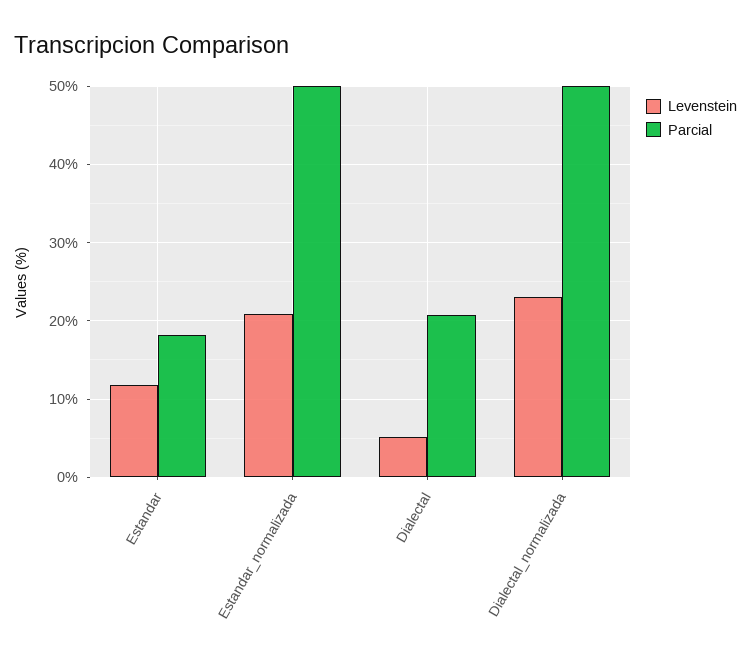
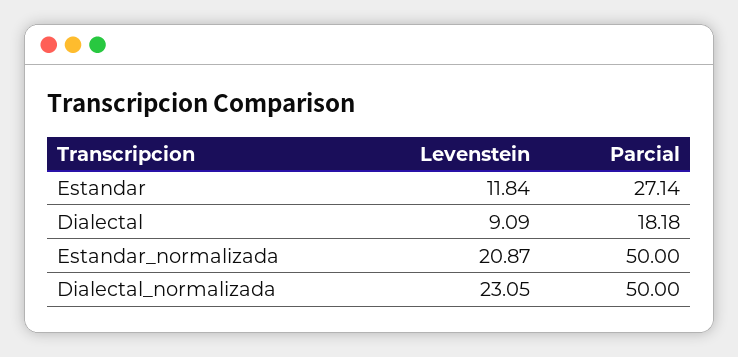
Parcial, Estandar: 18 -> 27.14
Levenstein, Dialectal: 5 -> 9.09
Parcial, Dialectal: 21 -> 18.18

